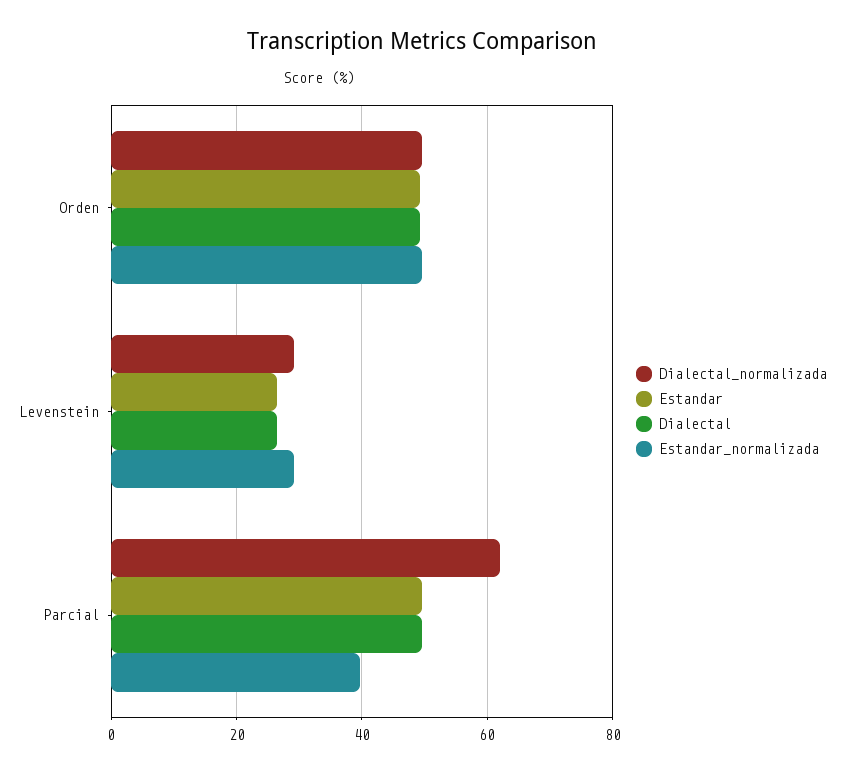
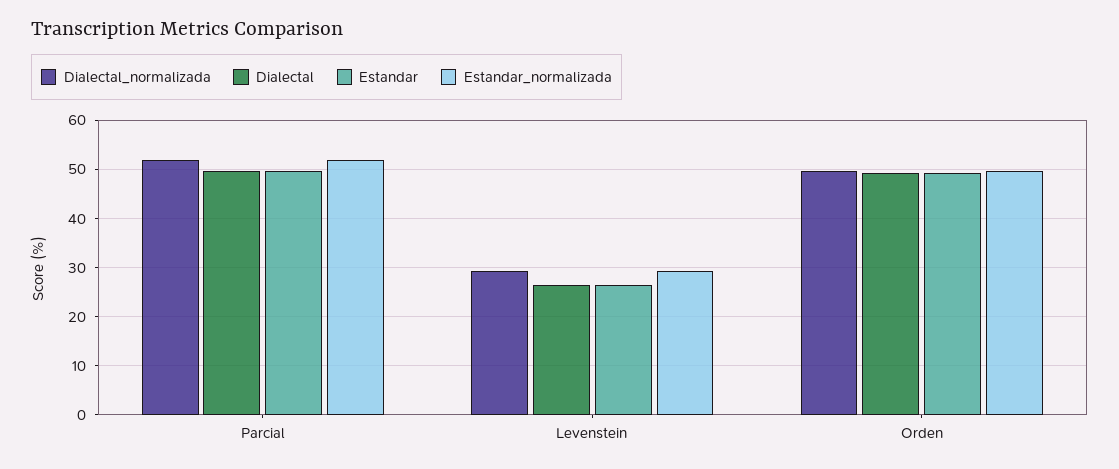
Dialectal_normalizada, Parcial: 62 -> 52
Estandar_normalizada, Parcial: 40 -> 52

